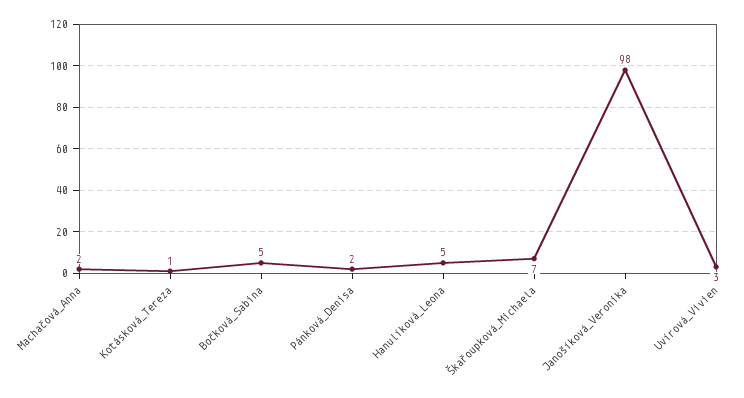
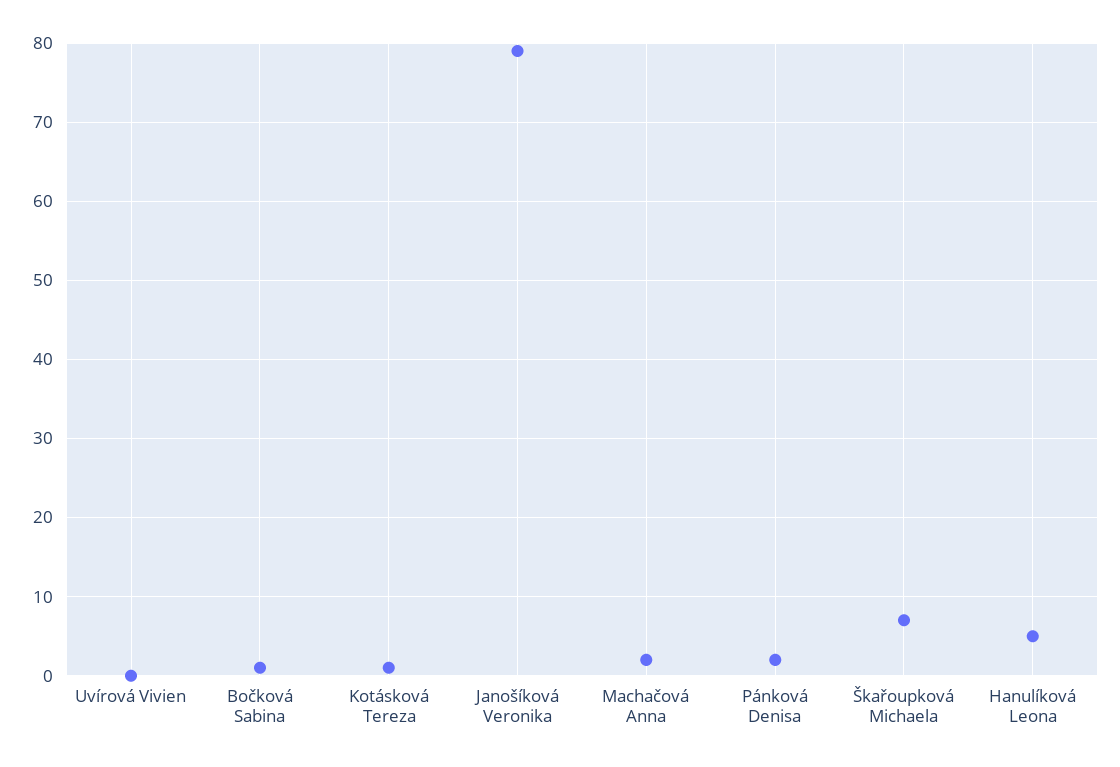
Bočková_Sabina: 5 -> 1
Janošíková_Veronika: 98 -> 79
Uvírová_Vivien: 3 -> 0

